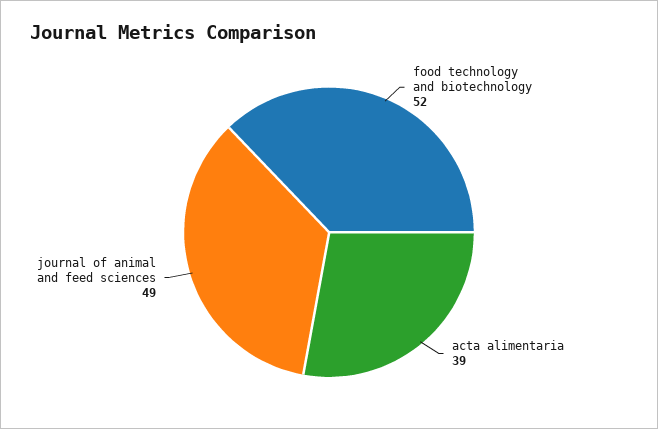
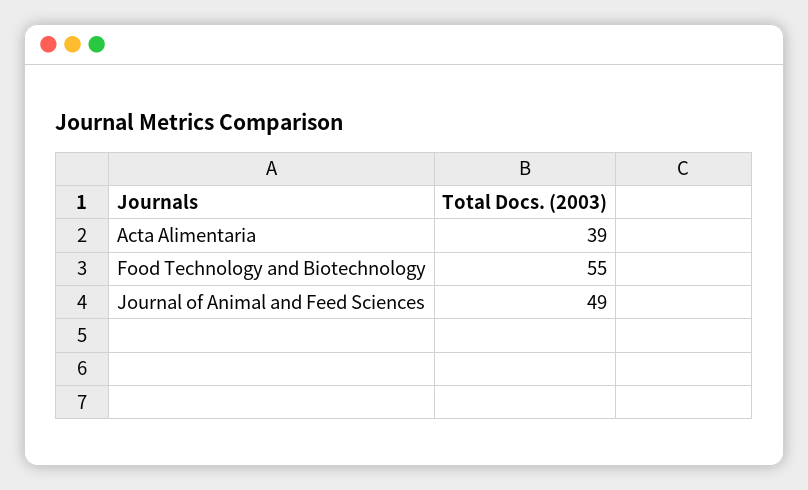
food technology and biotechnology: 52 -> 55

